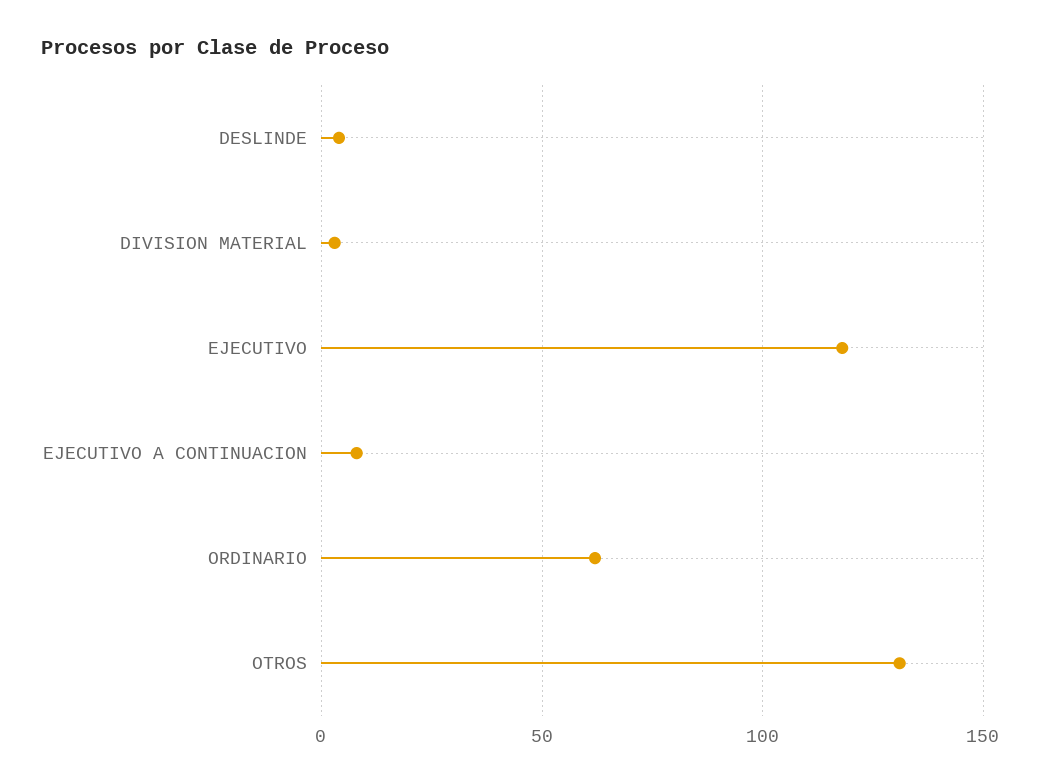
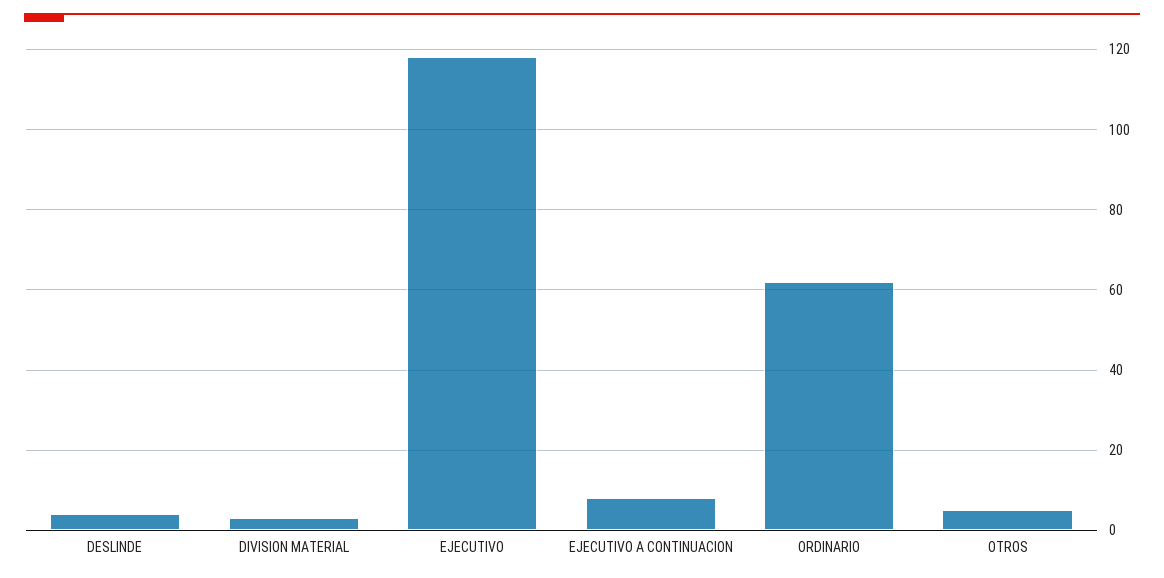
OTROS: 130 -> 5

